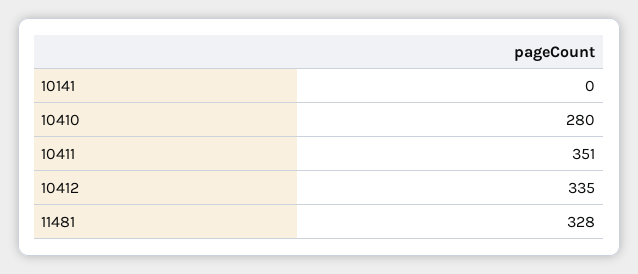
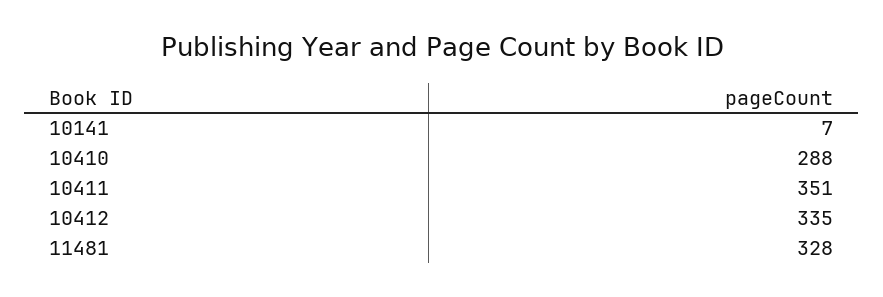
10141: 0 -> 7
10410: 280 -> 288

